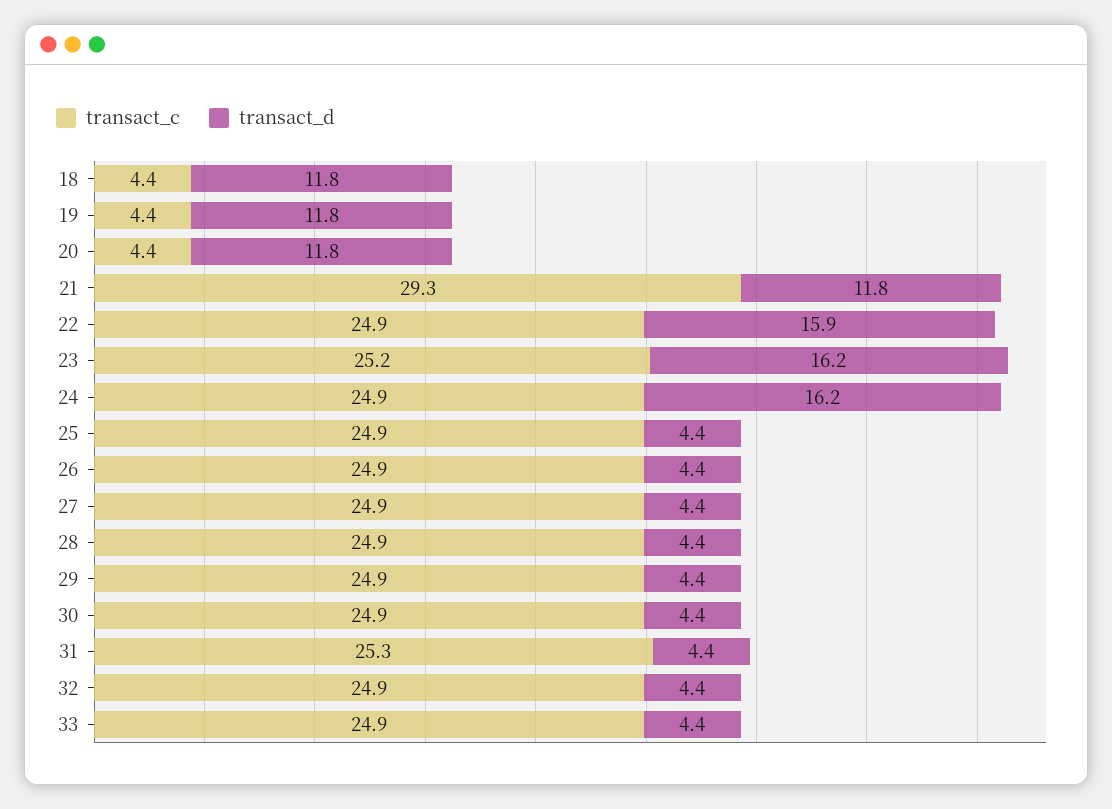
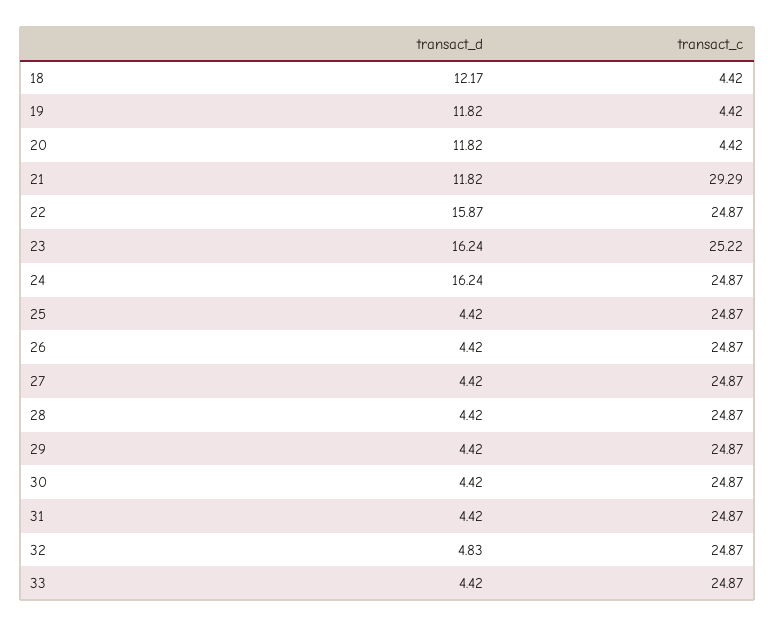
transact_d, 18: 11.8 -> 12.17
transact_c, 31: 25.3 -> 24.87
transact_d, 32: 4.4 -> 4.83

